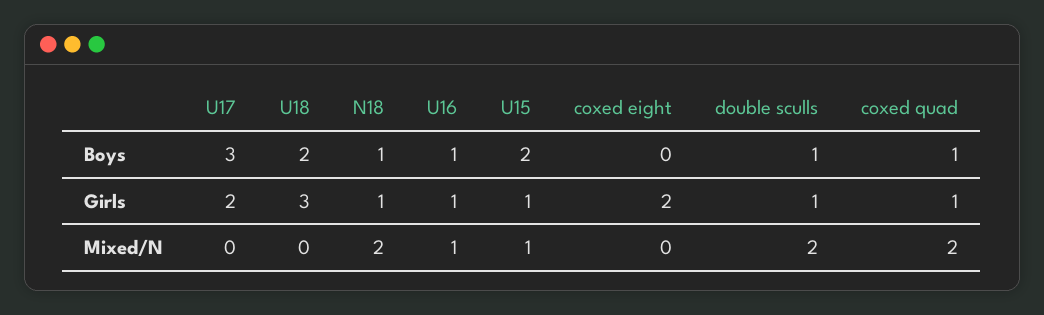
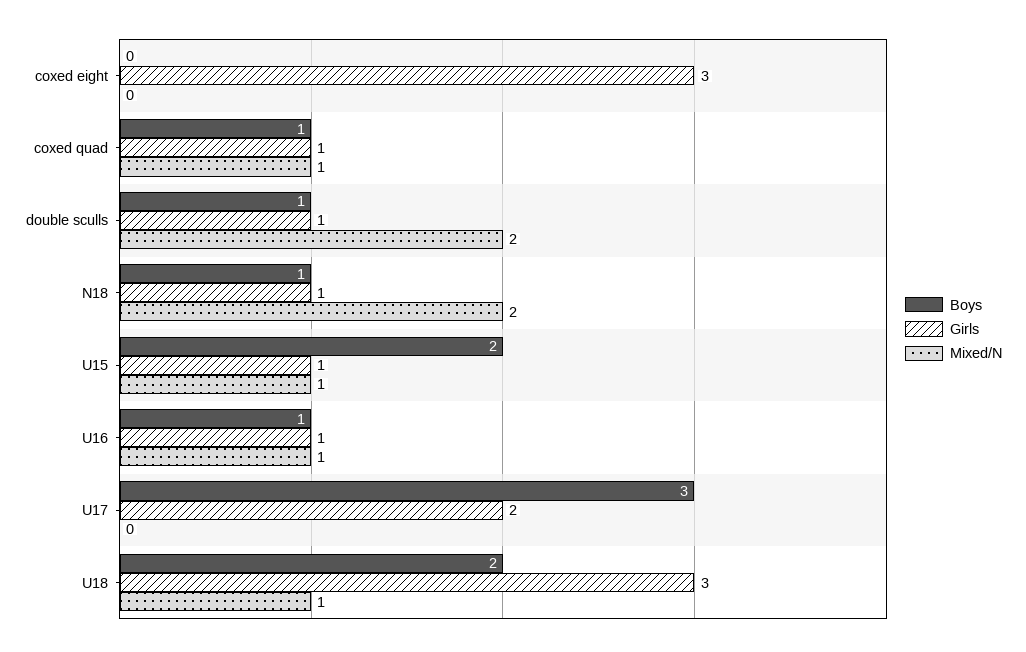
Girls, coxed eight: 2 -> 3
Mixed/N, U18: 0 -> 1
Mixed/N, coxed quad: 2 -> 1

